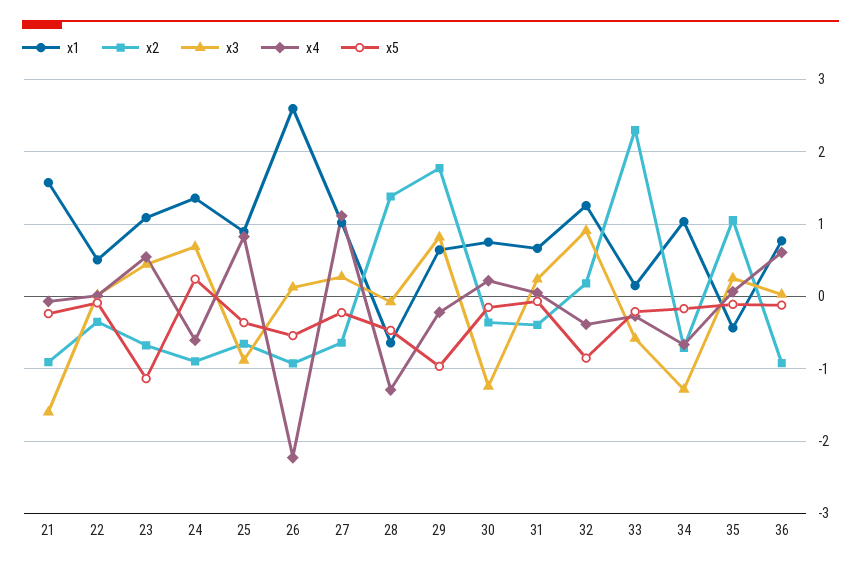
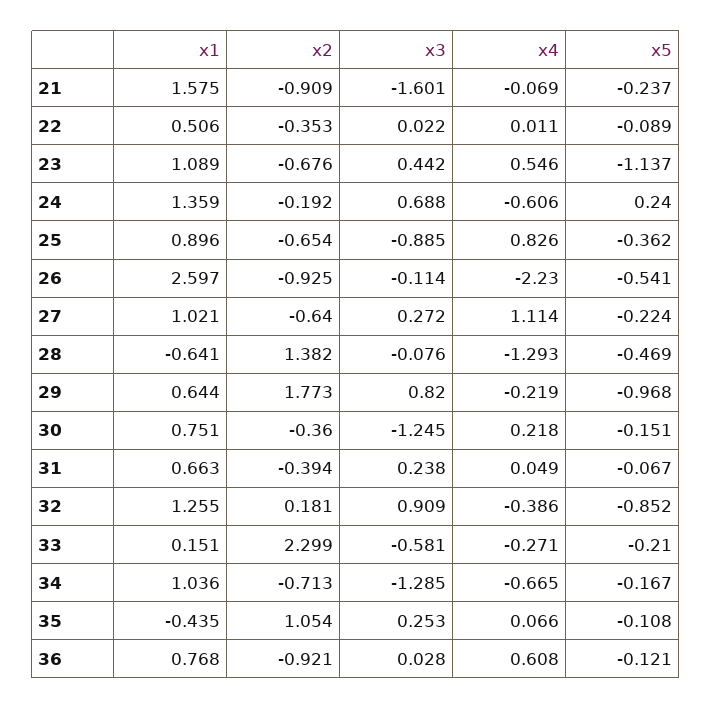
x2, 24: -0.9 -> -0.192
x3, 26: 0.1 -> -0.114

